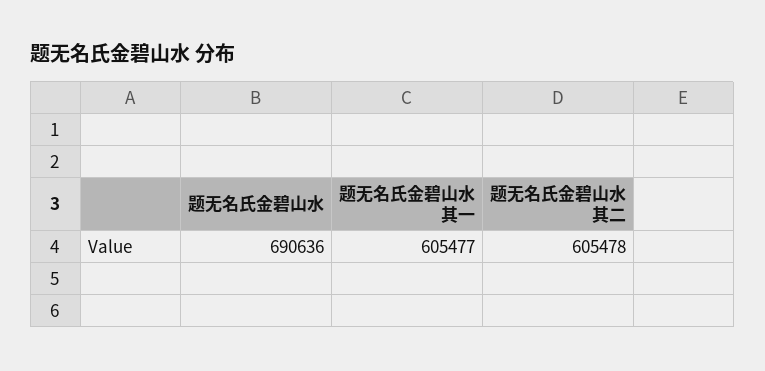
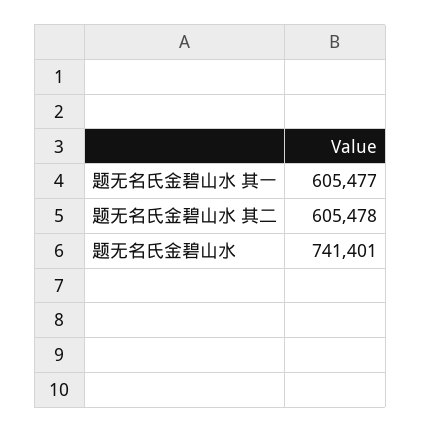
题无名氏金碧山水: 690636 -> 741401

